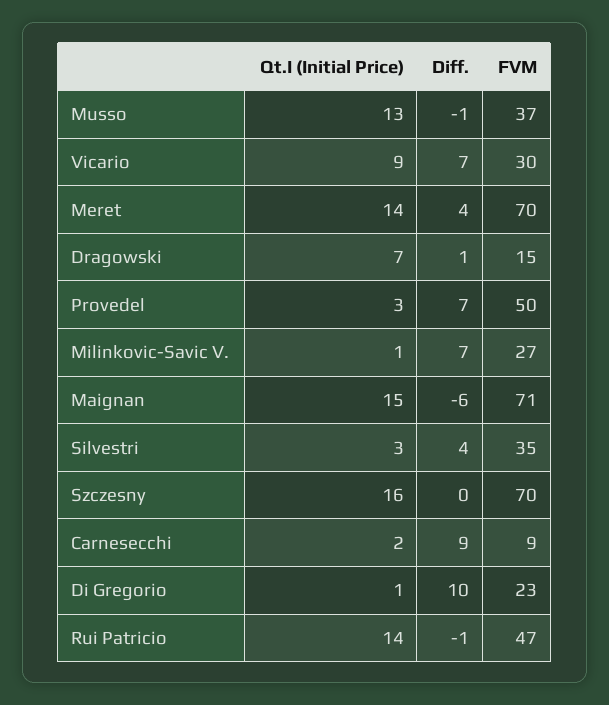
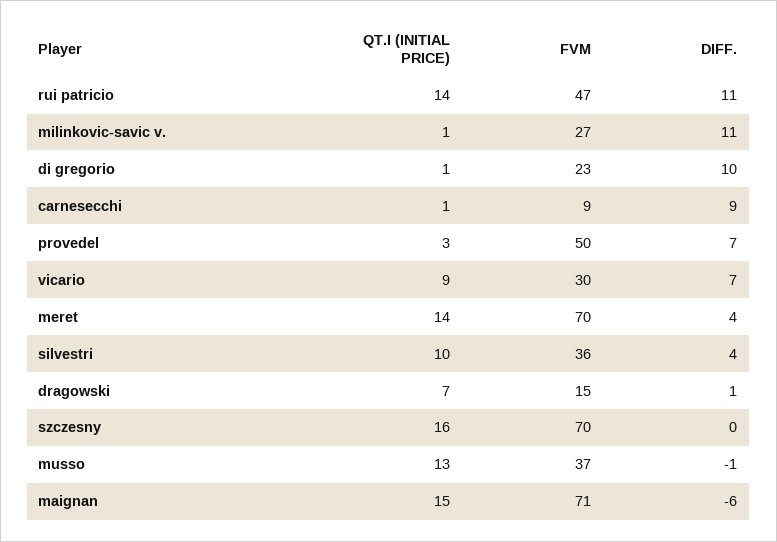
Diff., Milinkovic-Savic V.: 7 -> 11
Qt.I (Initial Price), Silvestri: 3 -> 10
FVM, Silvestri: 35 -> 36
Qt.I (Initial Price), Carnesecchi: 2 -> 1
Diff., Rui Patricio: -1 -> 11

